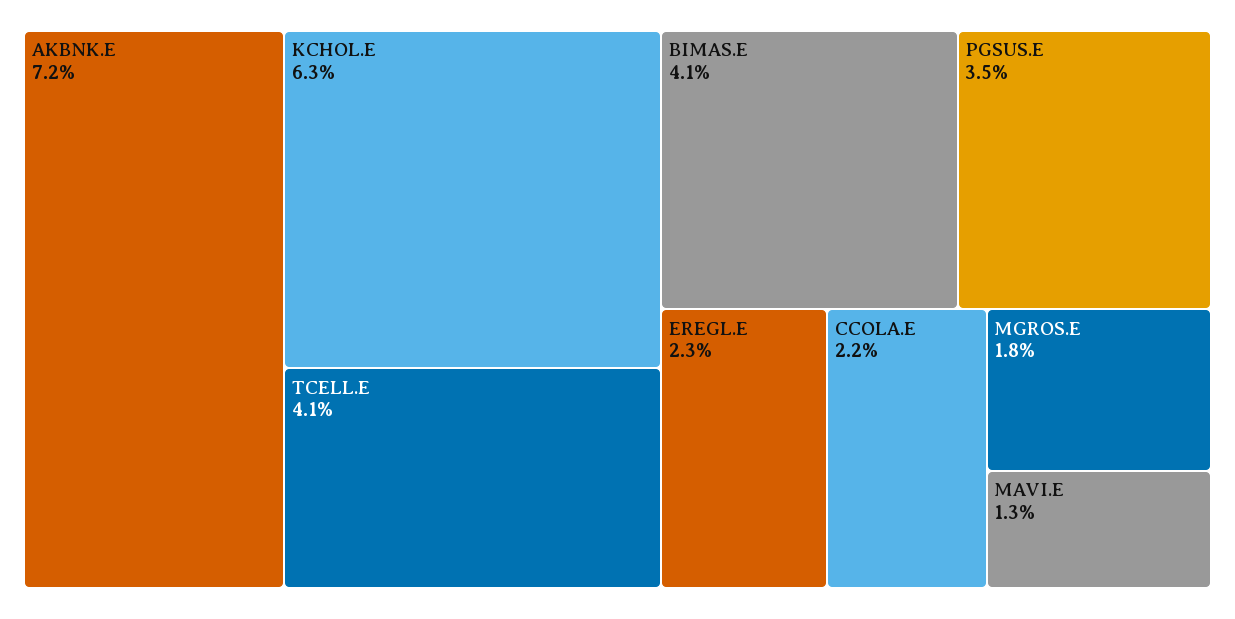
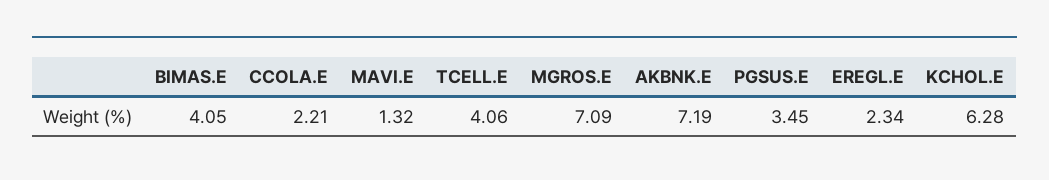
MGROS.E: 1.8 -> 7.09

